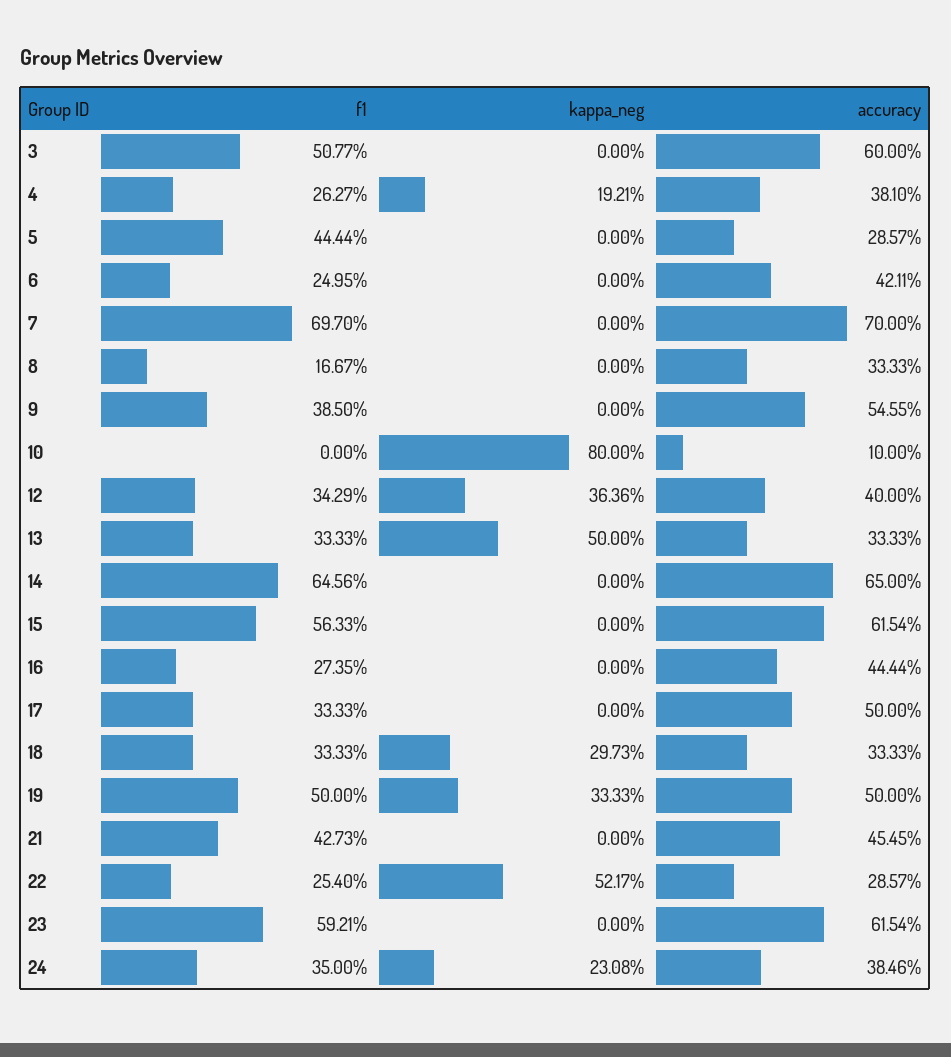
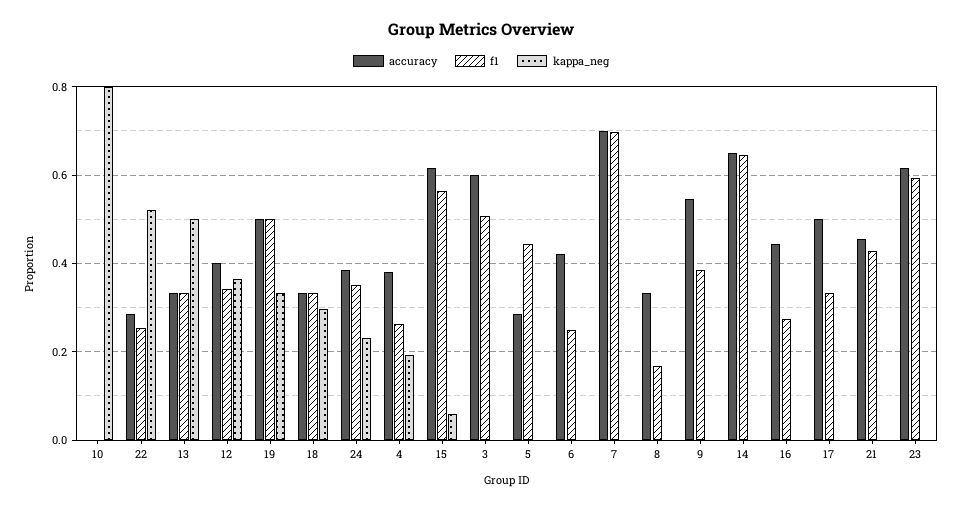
accuracy, 10: 0.1 -> 0
kappa_neg, 15: 0 -> 0.06

